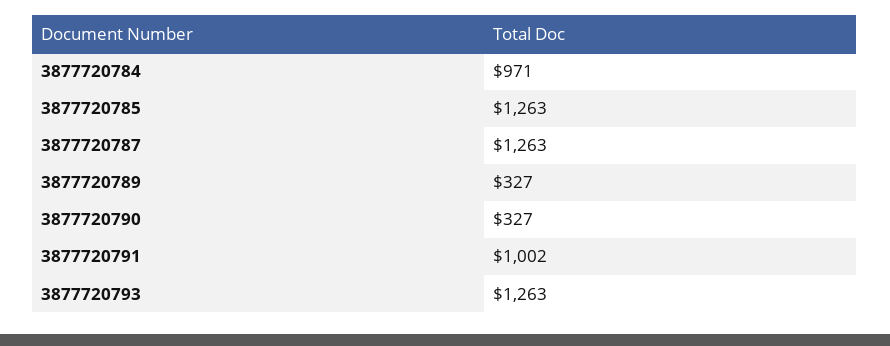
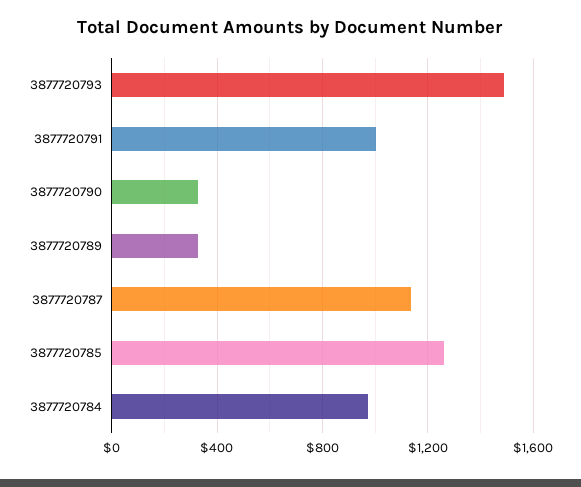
3877720787: 1263 -> 1150
3877720793: 1263 -> 1500

